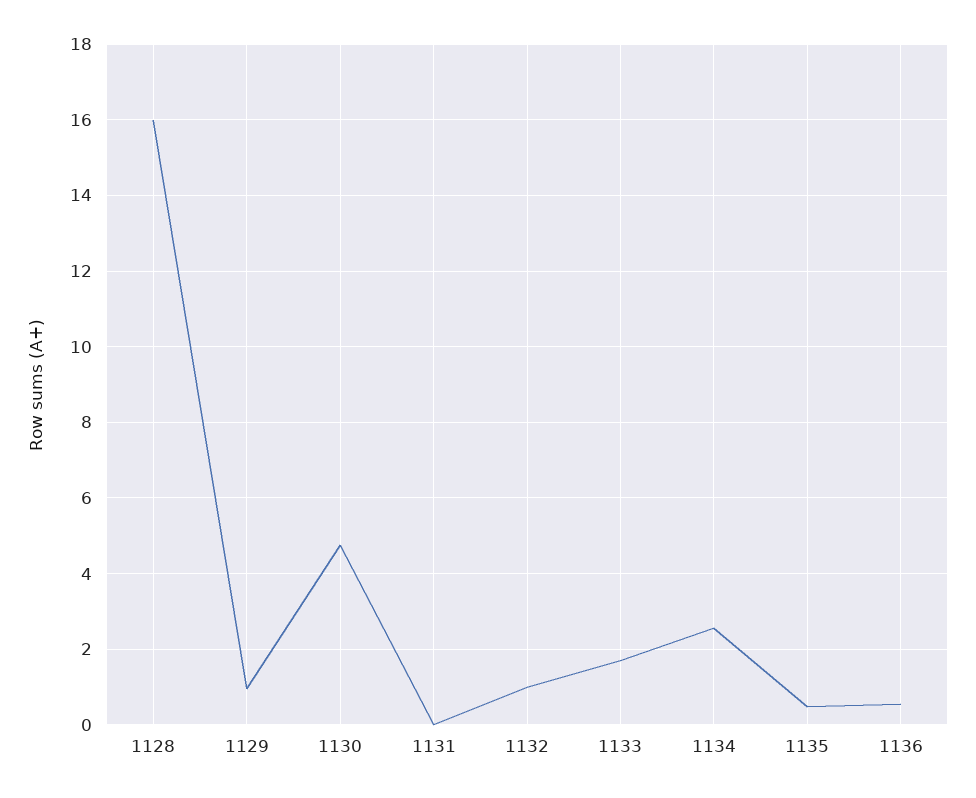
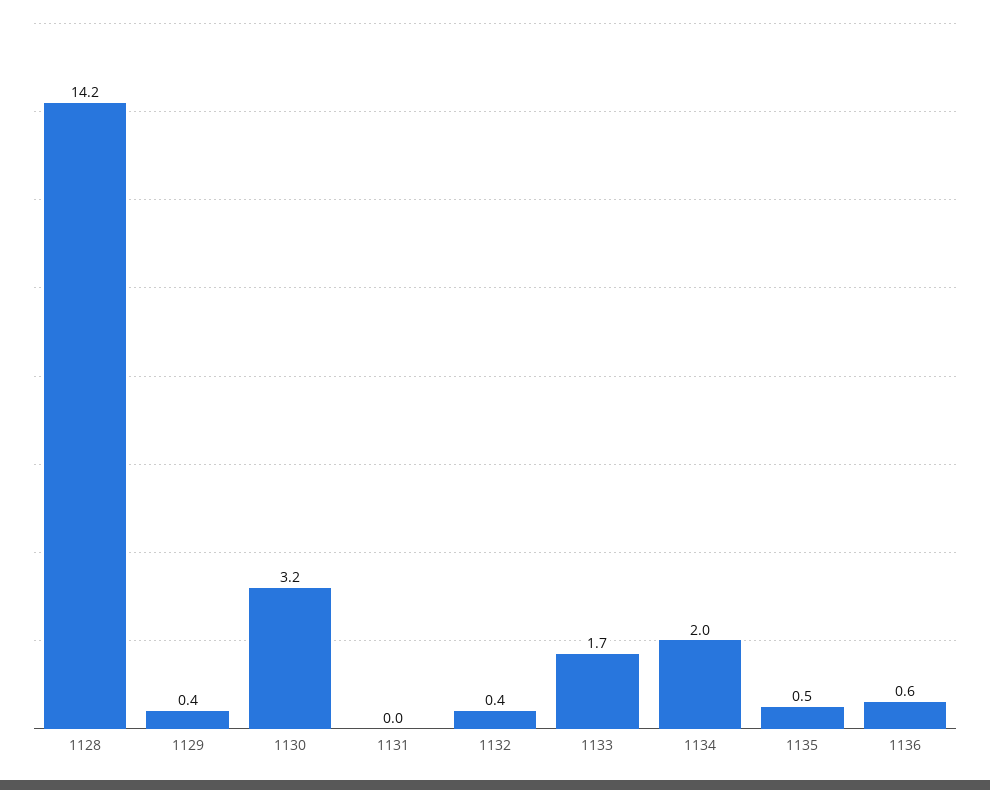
1128: 16 -> 14.2
1129: 1 -> 0.4
1130: 4.8 -> 3.2
1132: 1 -> 0.4
1134: 2.6 -> 2

